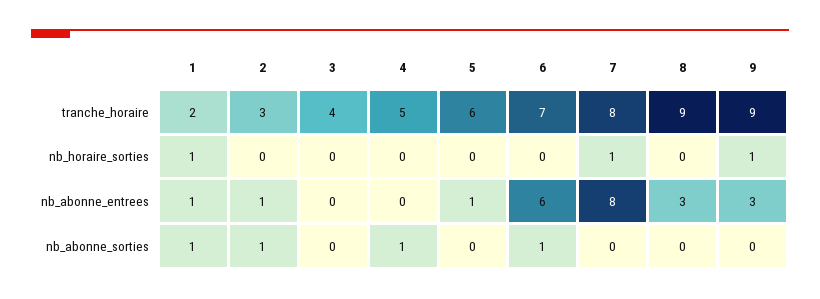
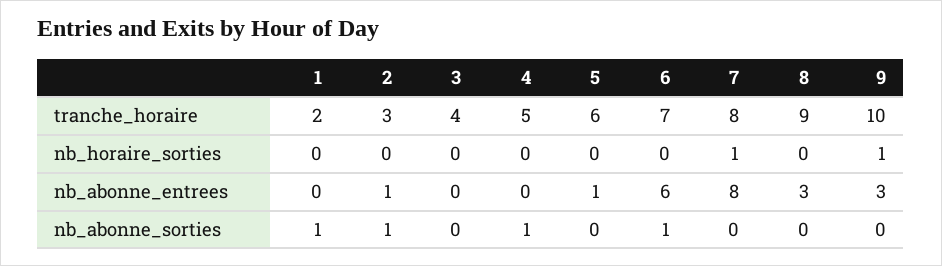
9, tranche_horaire: 9 -> 10
1, nb_horaire_sorties: 1 -> 0
1, nb_abonne_entrees: 1 -> 0

